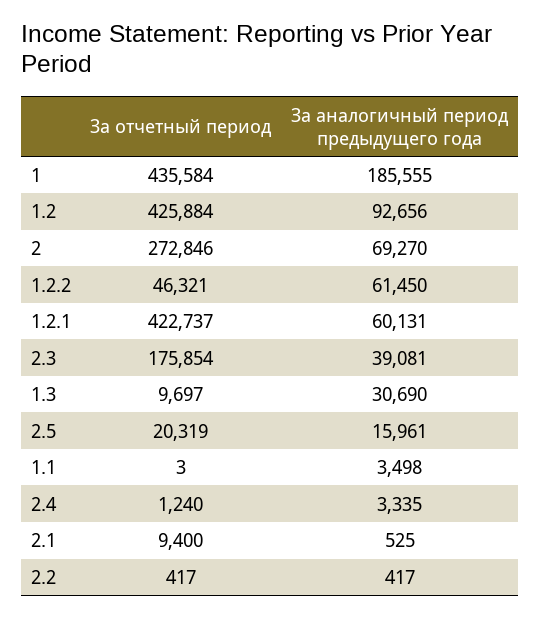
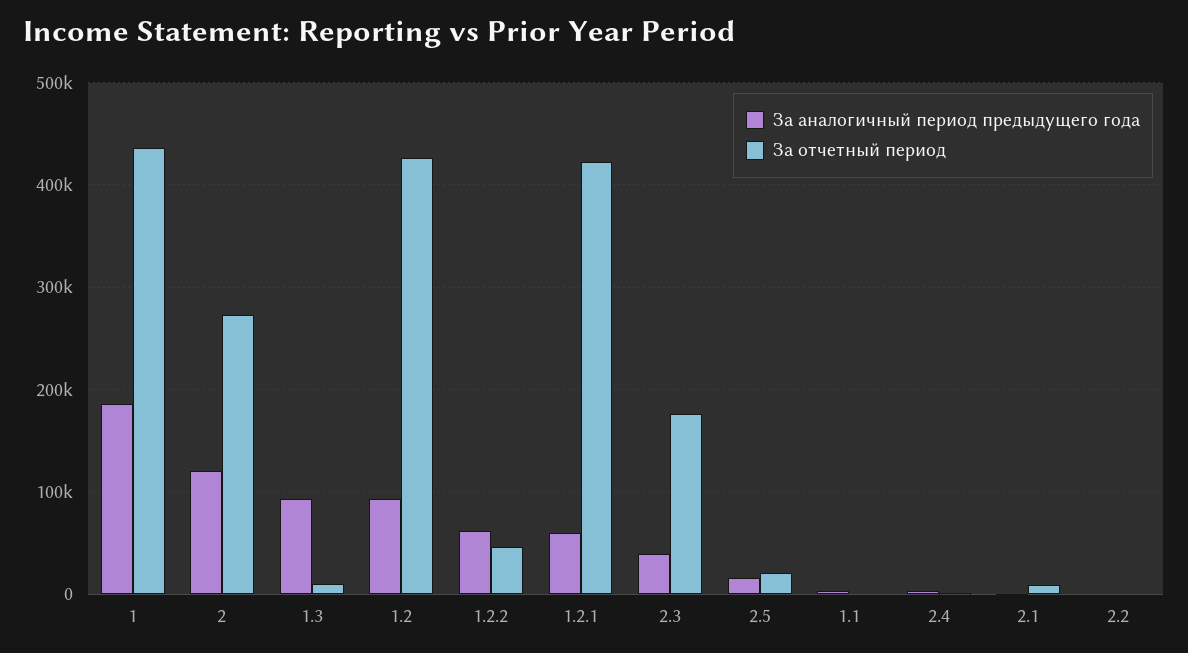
За аналогичный период предыдущего года, 2: 69270 -> 120000
За аналогичный период предыдущего года, 1.3: 30690 -> 90000

